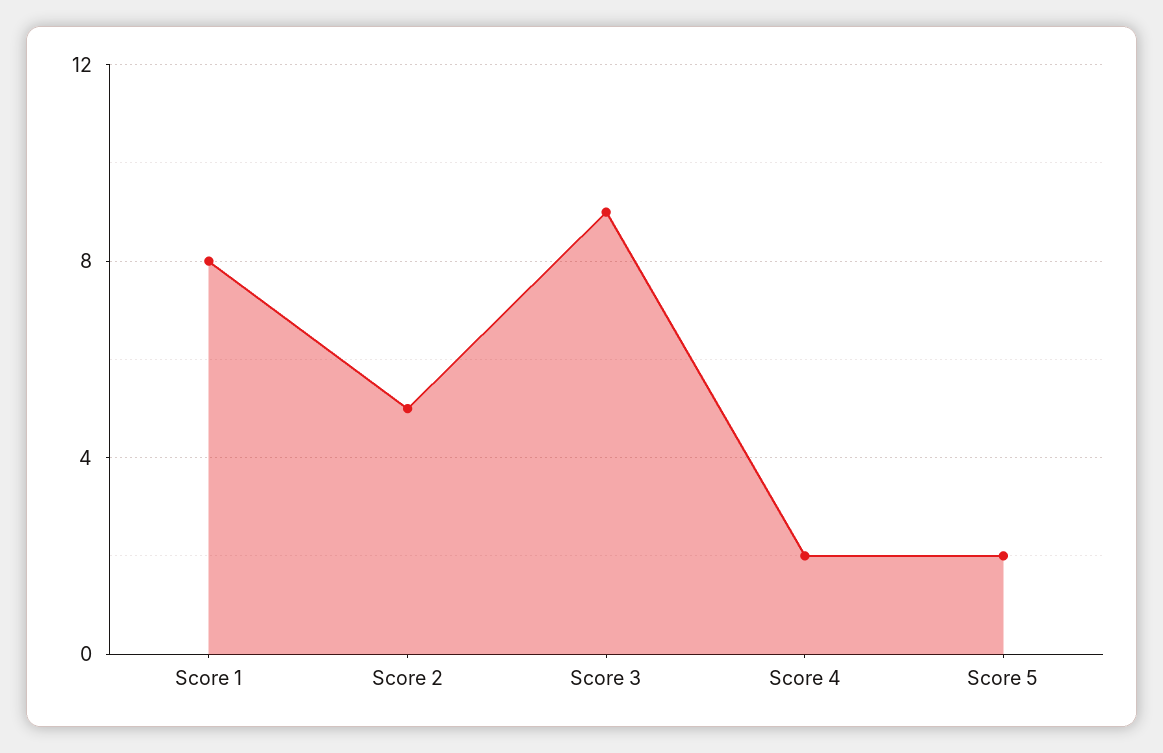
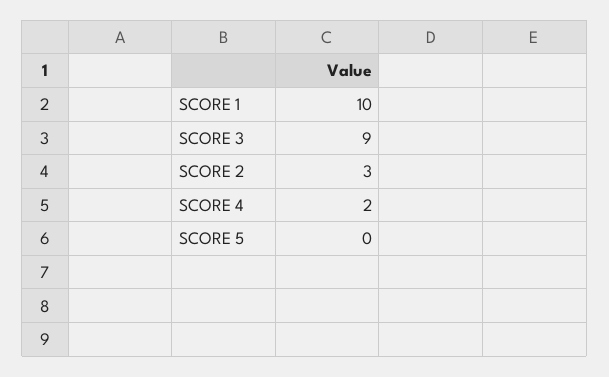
Score 1: 8 -> 10
Score 2: 5 -> 3
Score 5: 2 -> 0

